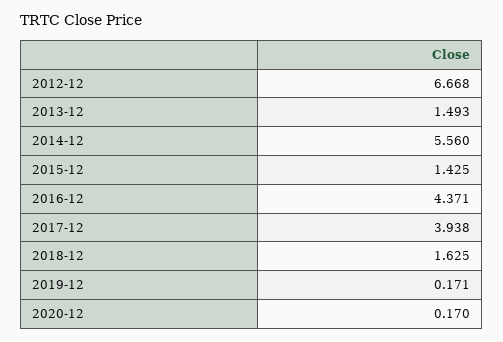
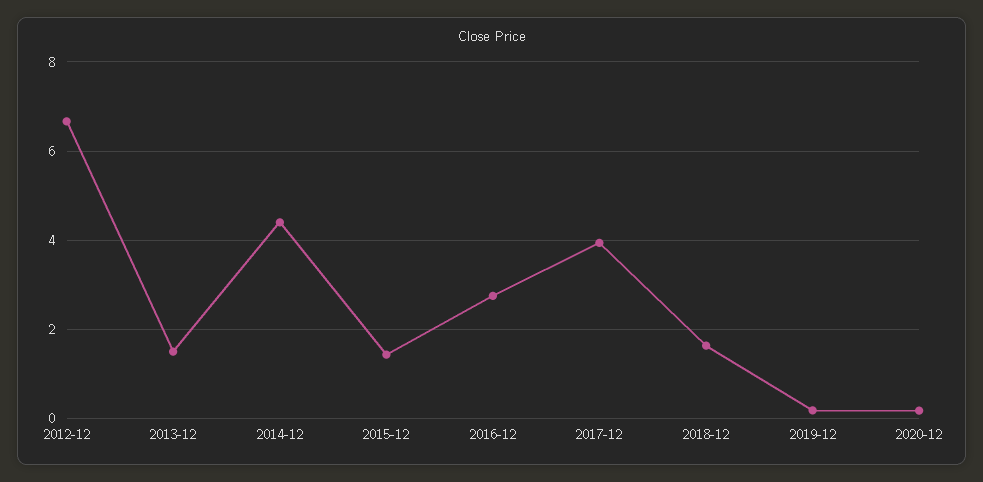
2014-12: 5.56 -> 4.4
2016-12: 4.371 -> 2.8

